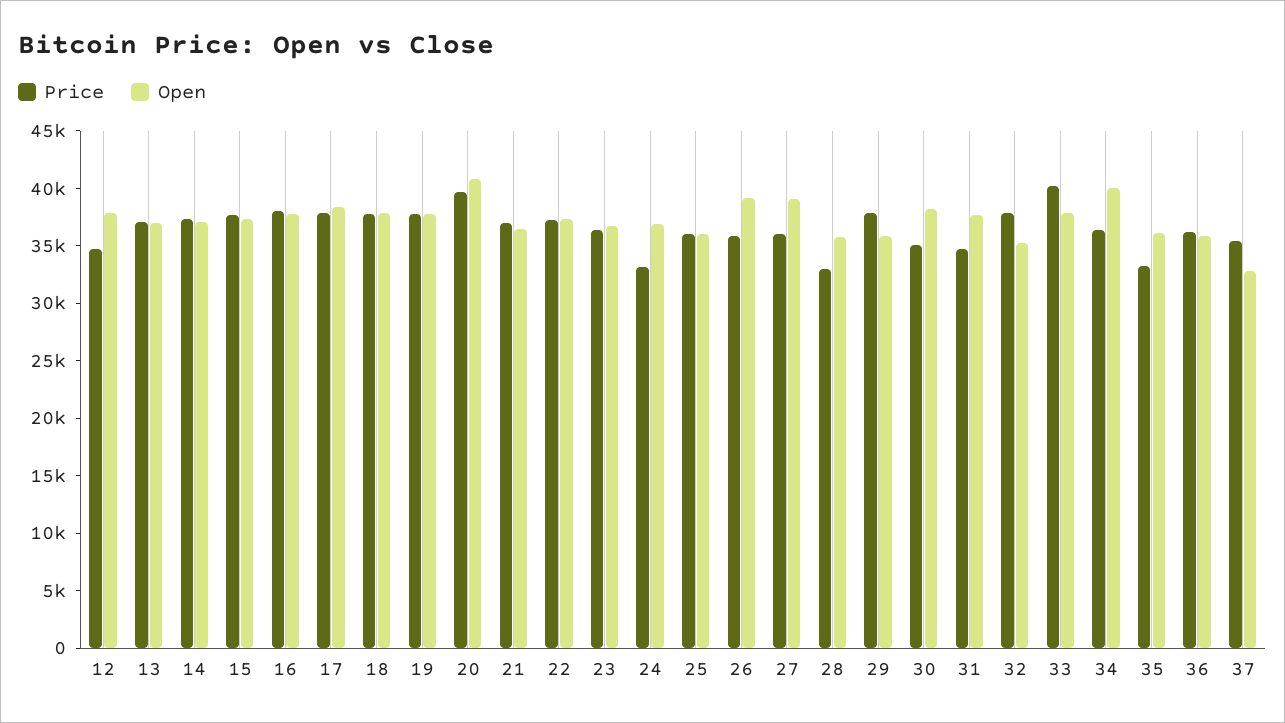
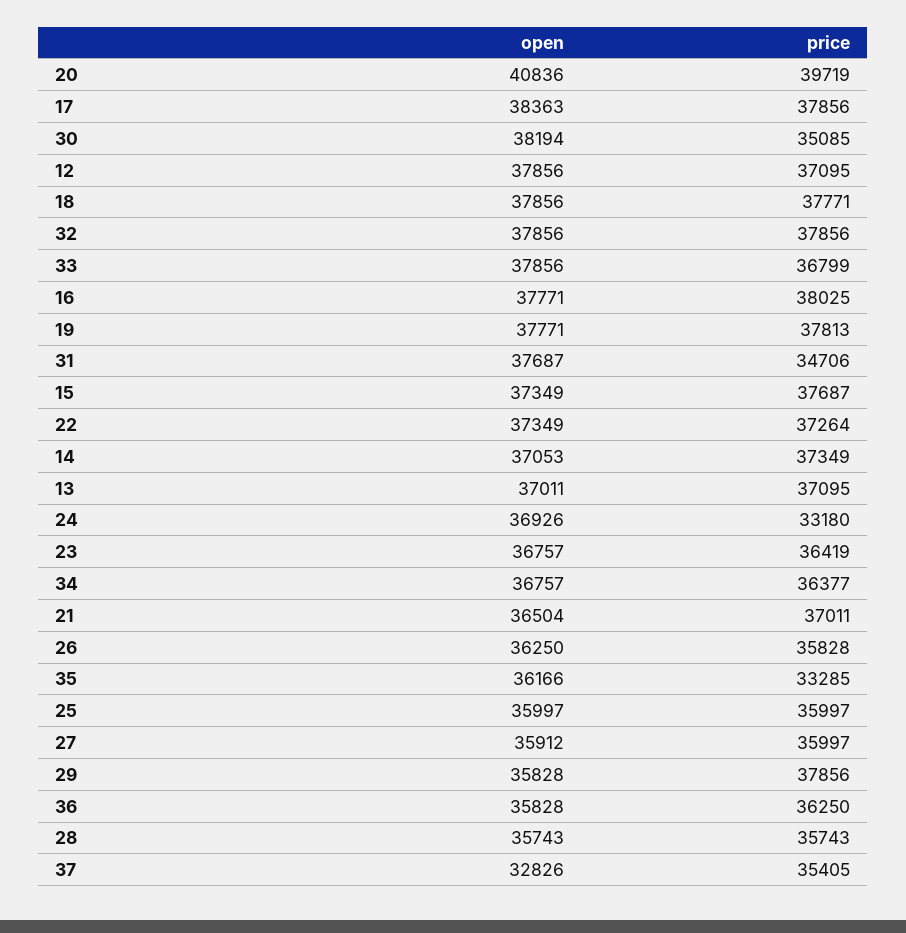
Price, 12: 35000 -> 37095
Open, 26: 39000 -> 36250
Open, 27: 39000 -> 35912
Price, 28: 33000 -> 35743
Open, 32: 35000 -> 37856
Price, 33: 40000 -> 36799
Open, 34: 40000 -> 36757

